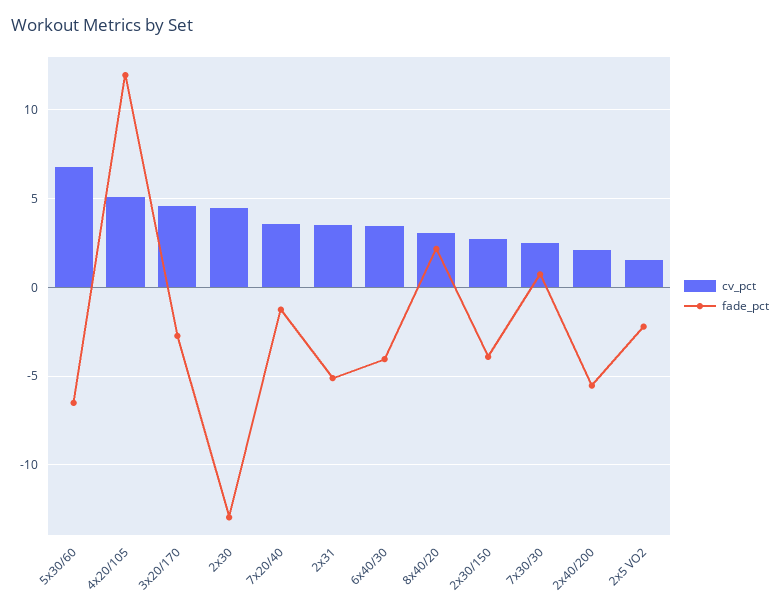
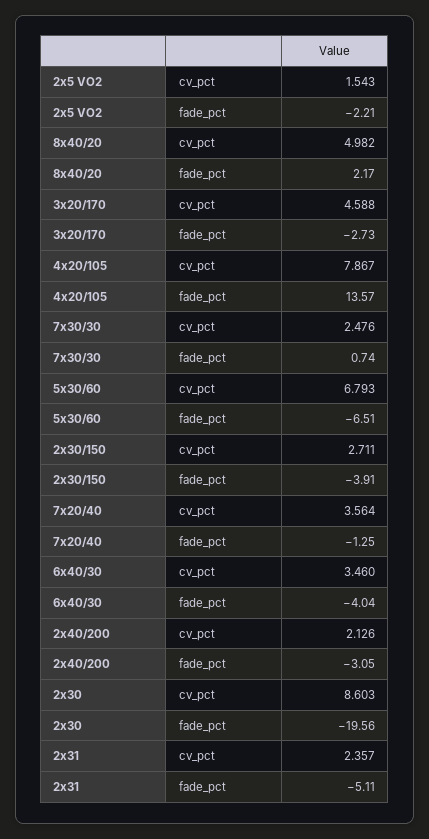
cv_pct, 4x20/105: 5 -> 7.867
fade_pct, 4x20/105: 12 -> 13.57
cv_pct, 2x30: 4.5 -> 8.603
fade_pct, 2x30: -13 -> -19.56
cv_pct, 2x31: 3.5 -> 2.357
cv_pct, 8x40/20: 3 -> 4.982
fade_pct, 2x40/200: -5.5 -> -3.05

